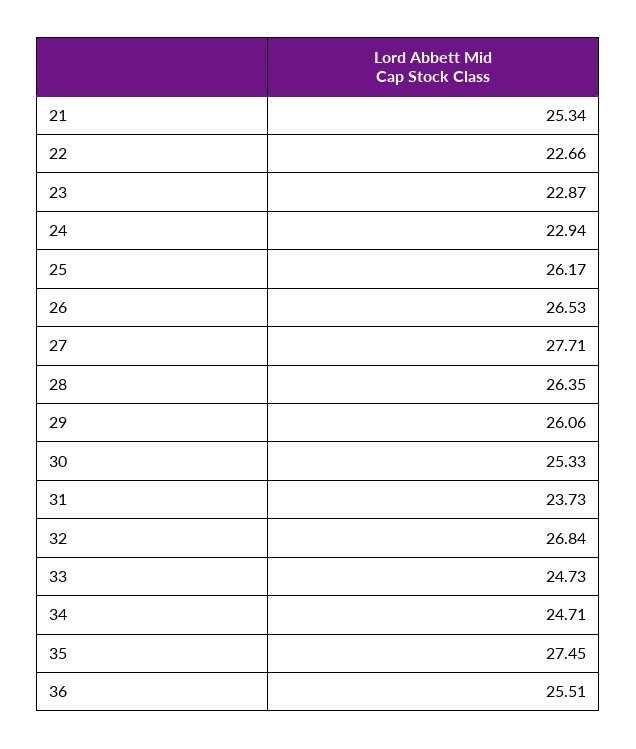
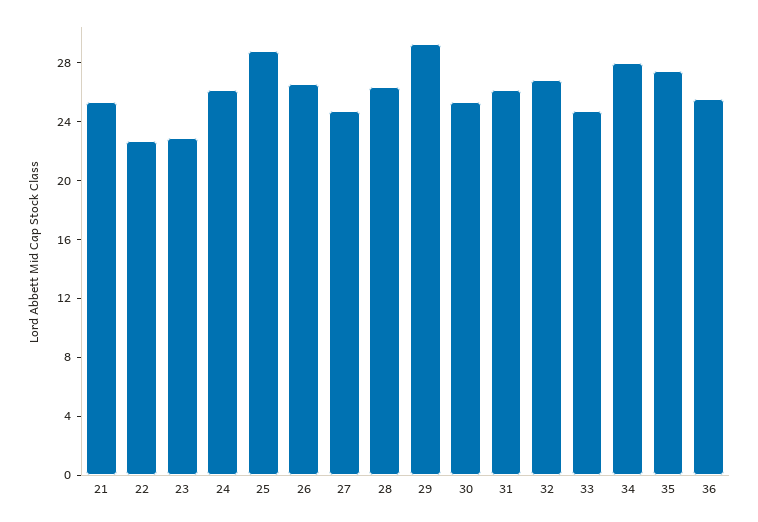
24: 22.94 -> 26
25: 26.17 -> 29
27: 27.71 -> 25
29: 26.06 -> 29
31: 23.73 -> 26
34: 24.71 -> 28

